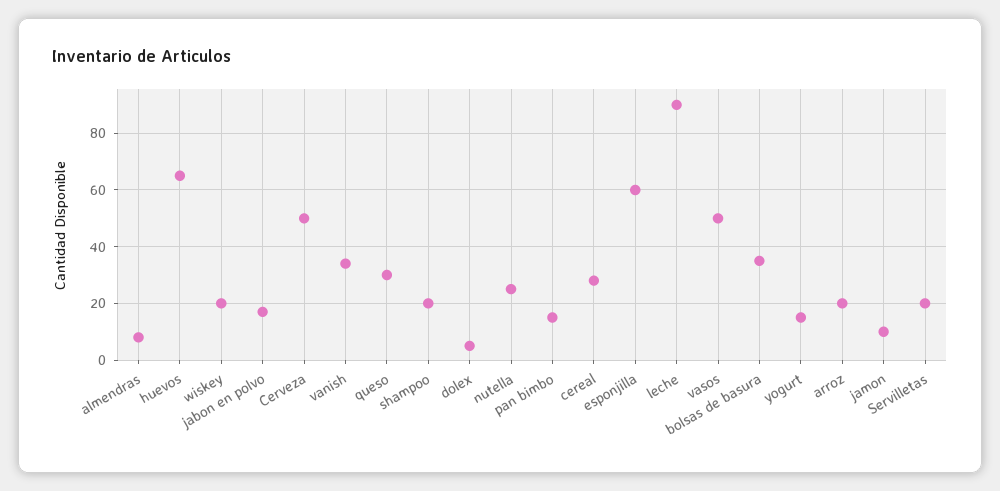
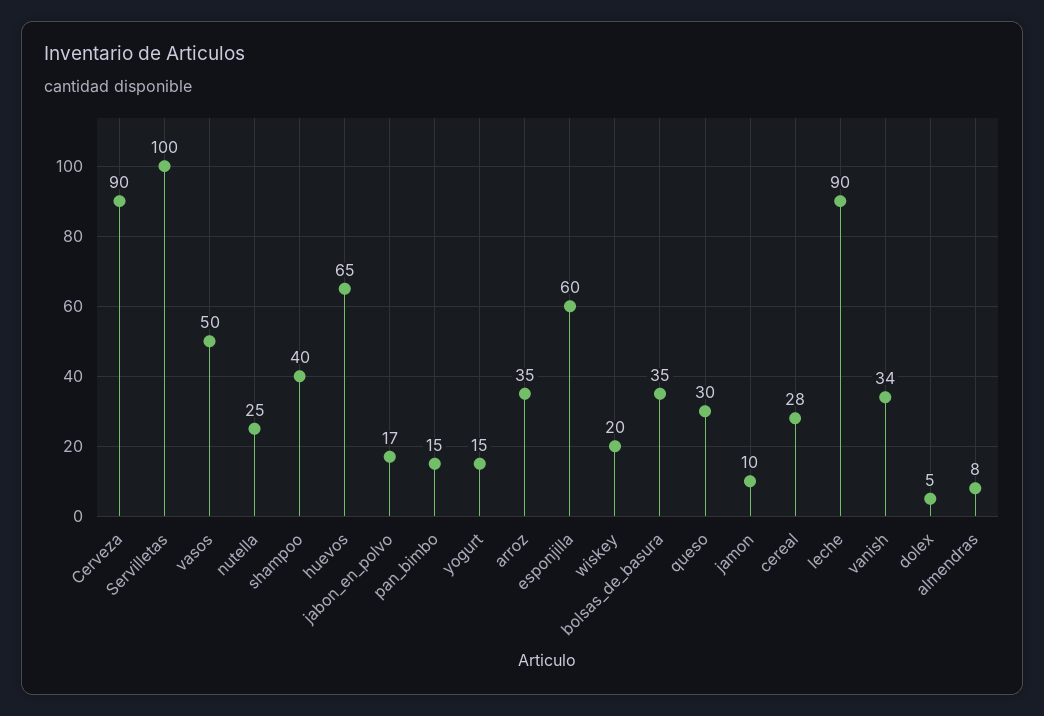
Cerveza: 50 -> 90
shampoo: 20 -> 40
arroz: 20 -> 35
Servilletas: 20 -> 100

